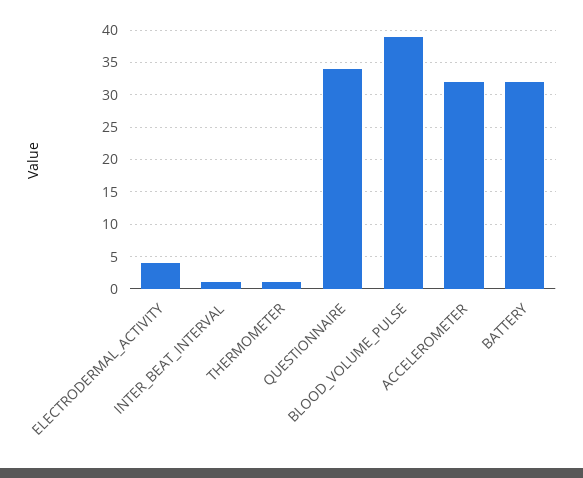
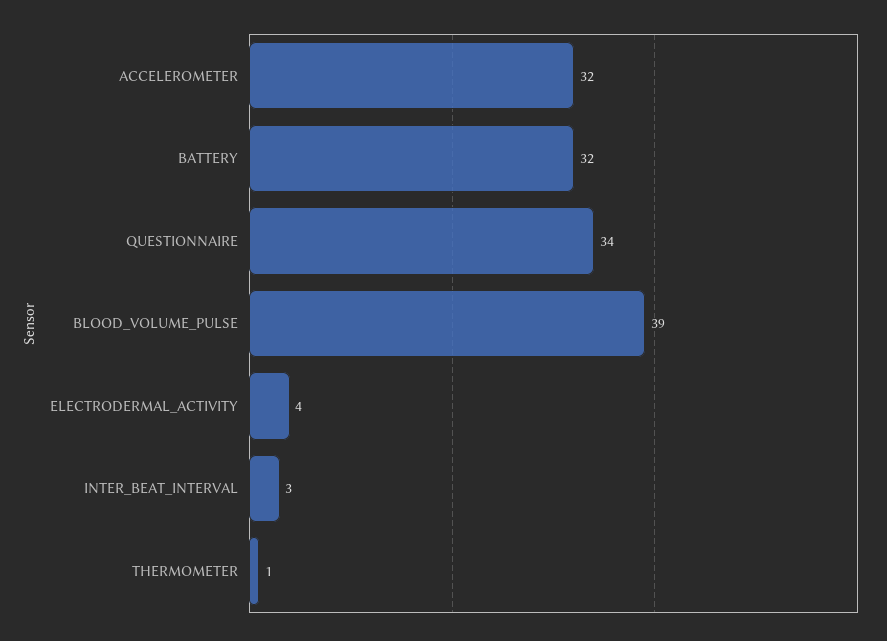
INTER_BEAT_INTERVAL: 1 -> 3

